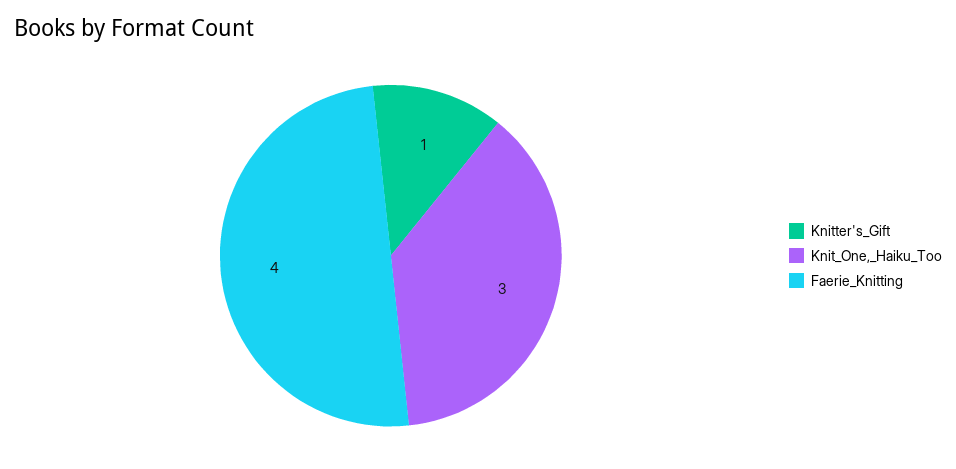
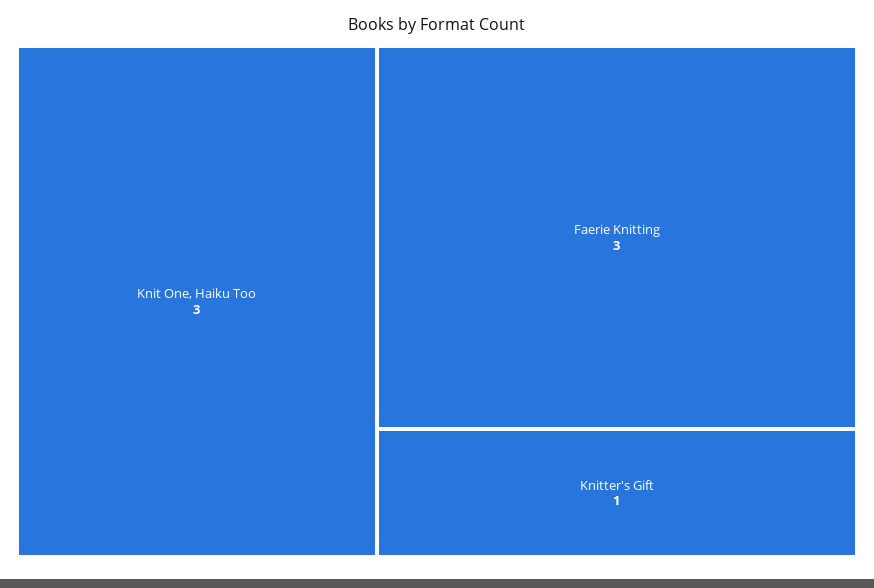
Faerie_Knitting: 4 -> 3

